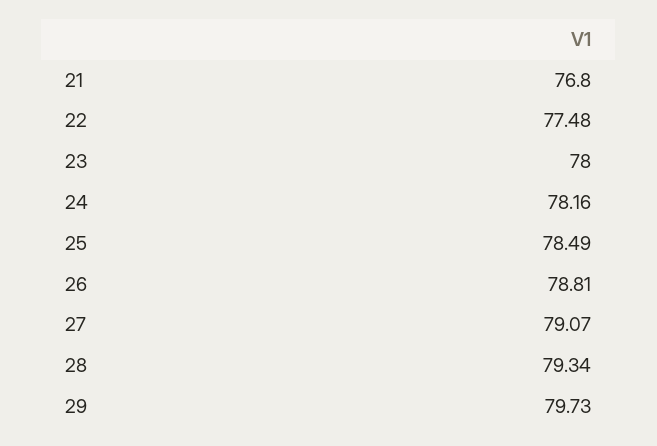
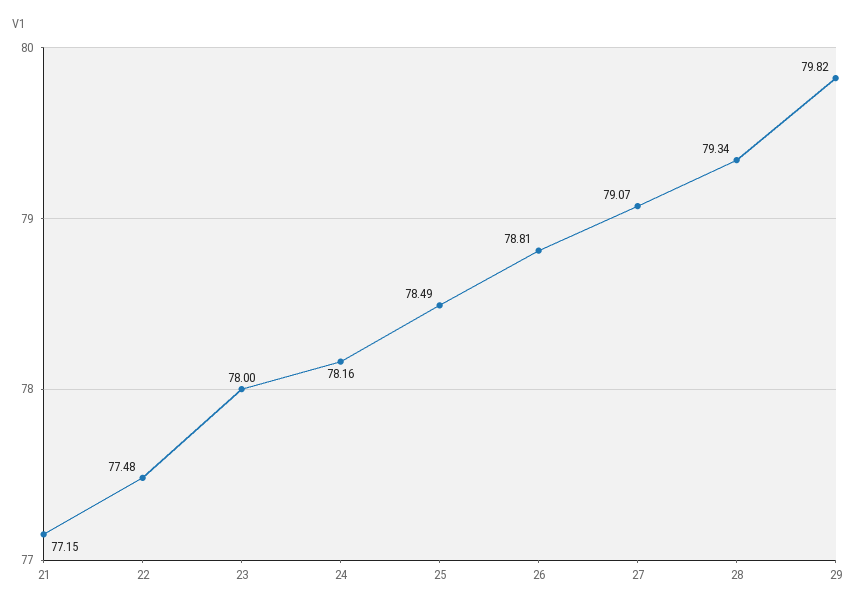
21: 76.8 -> 77.15
29: 79.73 -> 79.82

